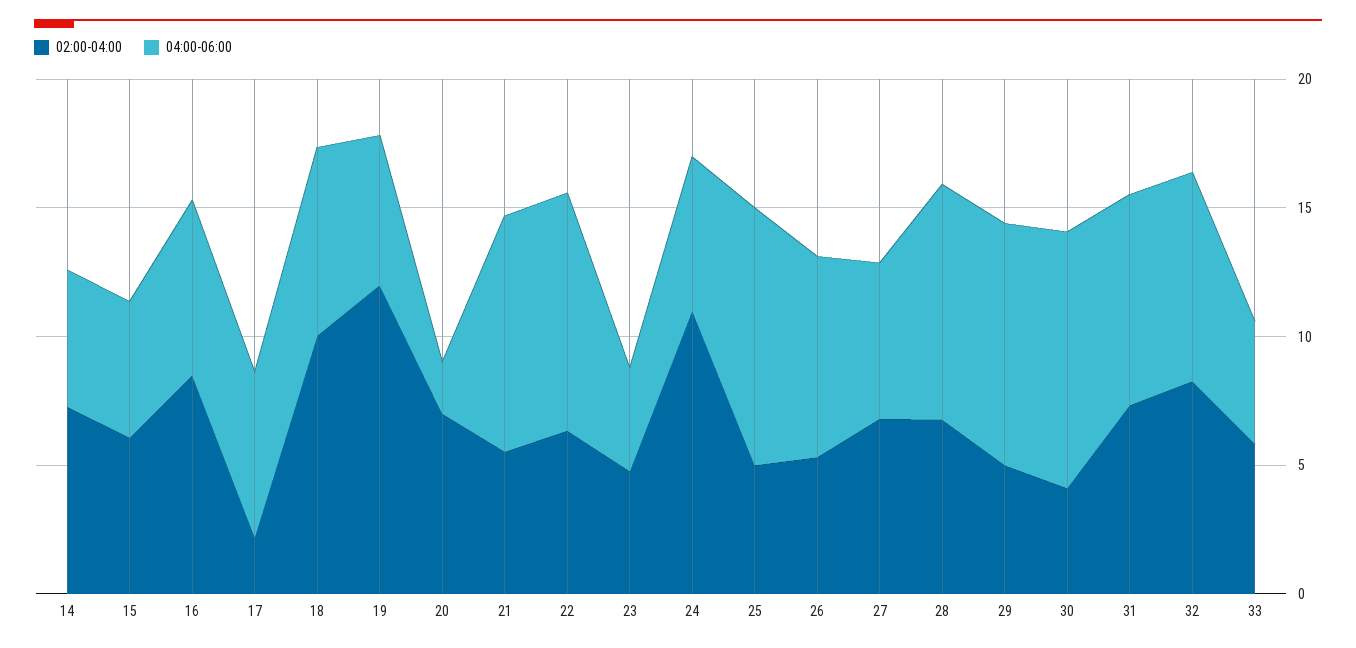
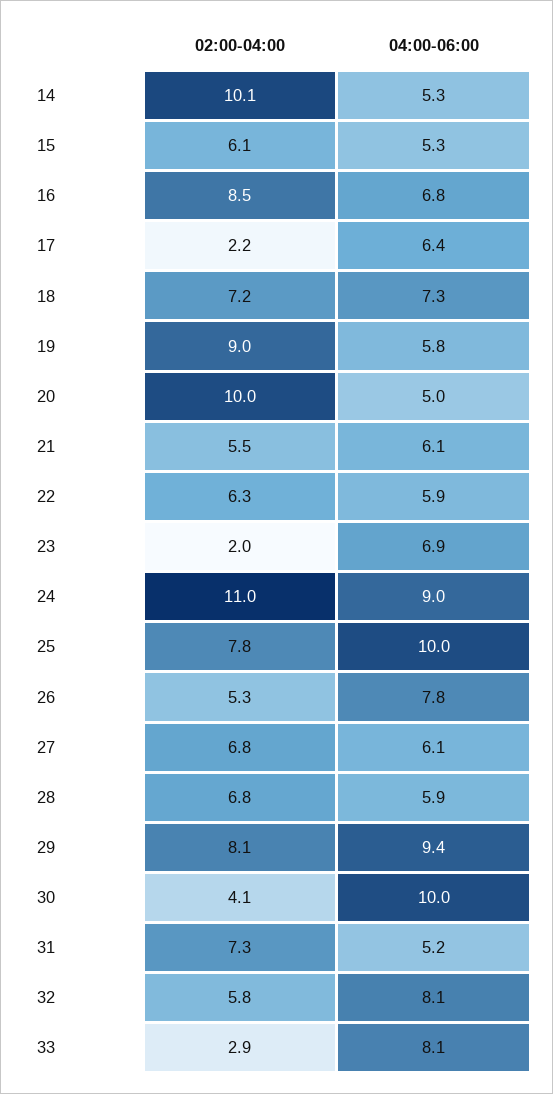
02:00-04:00, 14: 7 -> 10.1
02:00-04:00, 18: 10 -> 7.2
02:00-04:00, 19: 12 -> 9
02:00-04:00, 20: 7 -> 10
04:00-06:00, 20: 2 -> 5
04:00-06:00, 21: 9 -> 6.1
04:00-06:00, 22: 9 -> 5.9
02:00-04:00, 23: 5 -> 2
04:00-06:00, 23: 4 -> 6.9
04:00-06:00, 24: 6 -> 9
02:00-04:00, 25: 5 -> 7.8
04:00-06:00, 28: 9 -> 5.9
02:00-04:00, 29: 5 -> 8.1
04:00-06:00, 31: 8 -> 5.2
02:00-04:00, 32: 8 -> 5.8
02:00-04:00, 33: 6 -> 2.9
04:00-06:00, 33: 5 -> 8.1

